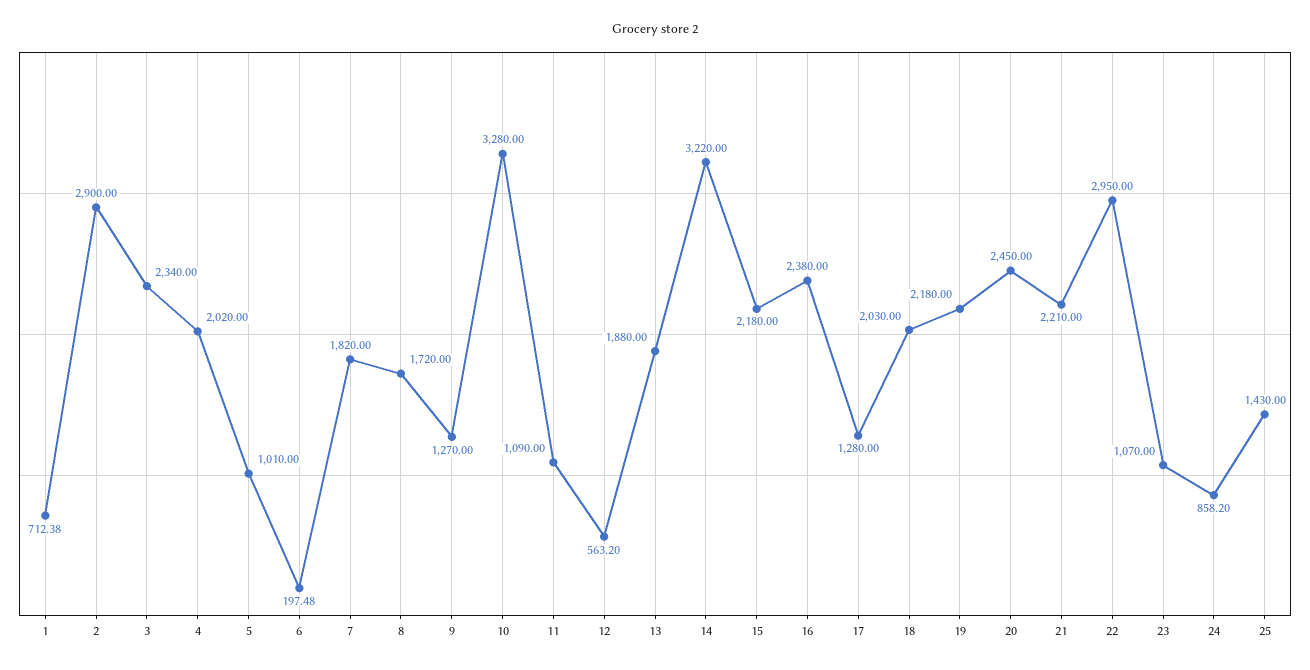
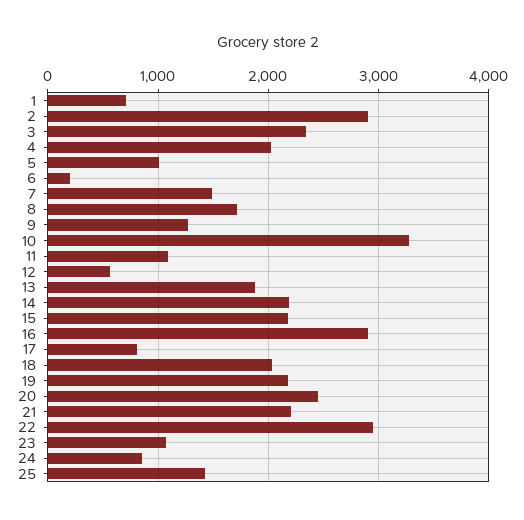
7: 1820 -> 1500
14: 3220 -> 2200
16: 2380 -> 2900
17: 1280 -> 800

